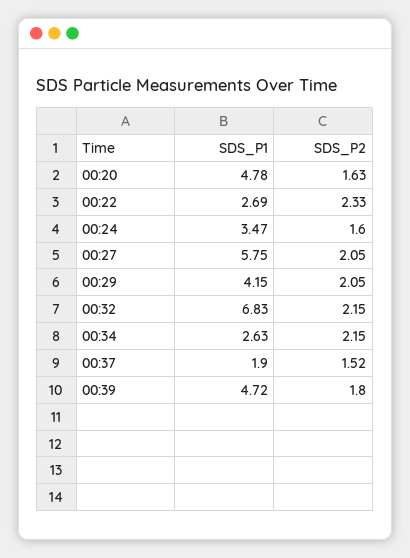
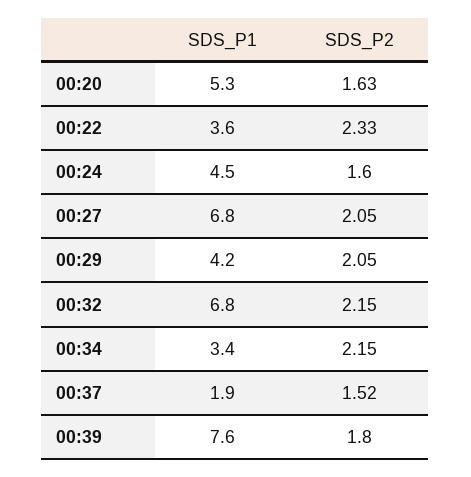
SDS_P1, 00:20: 4.78 -> 5.3
SDS_P1, 00:22: 2.69 -> 3.6
SDS_P1, 00:24: 3.47 -> 4.5
SDS_P1, 00:27: 5.75 -> 6.8
SDS_P1, 00:34: 2.63 -> 3.4
SDS_P1, 00:39: 4.72 -> 7.6

